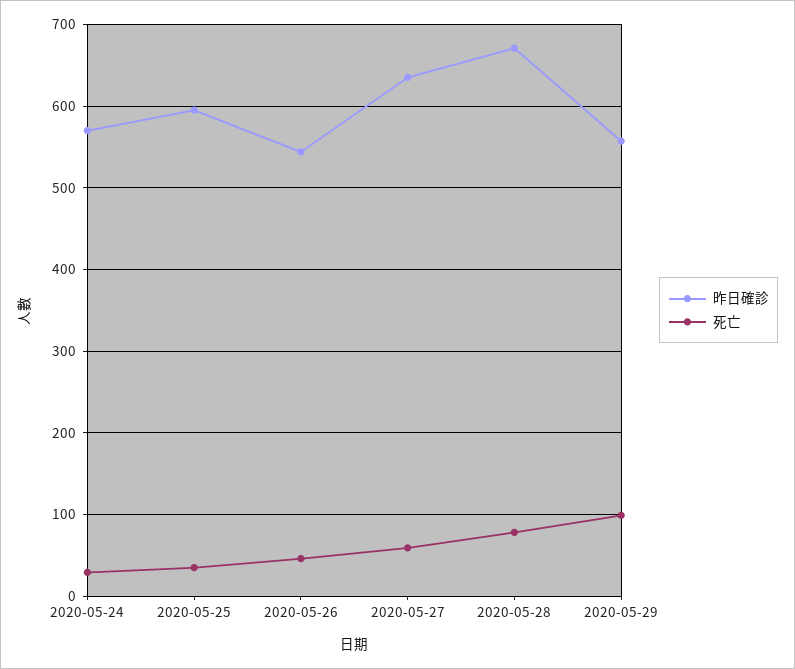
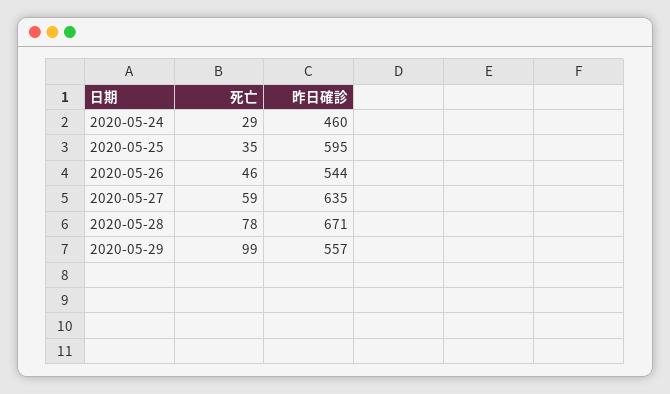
昨日確診, 2020-05-24: 570 -> 460

